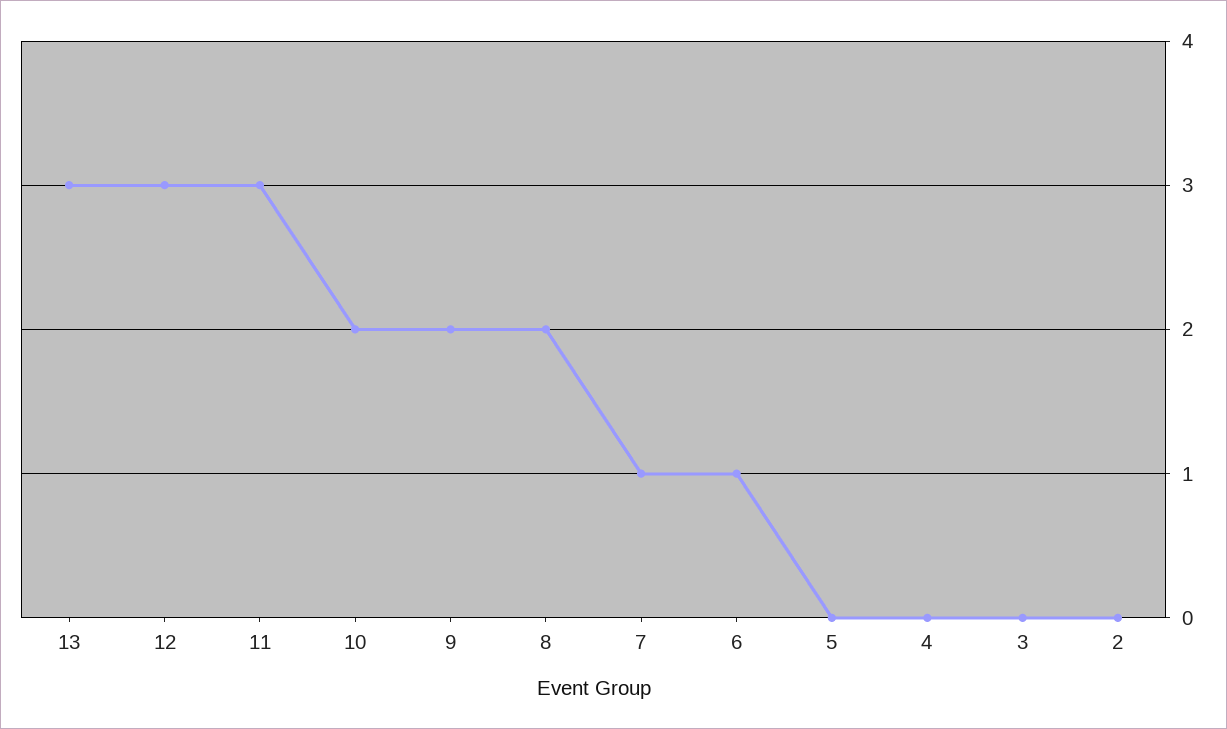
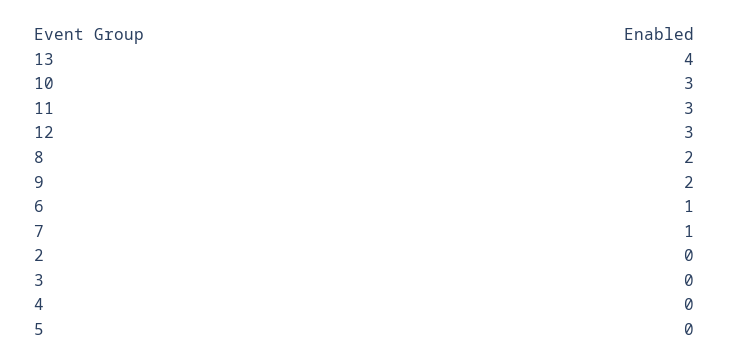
13: 3 -> 4
10: 2 -> 3

